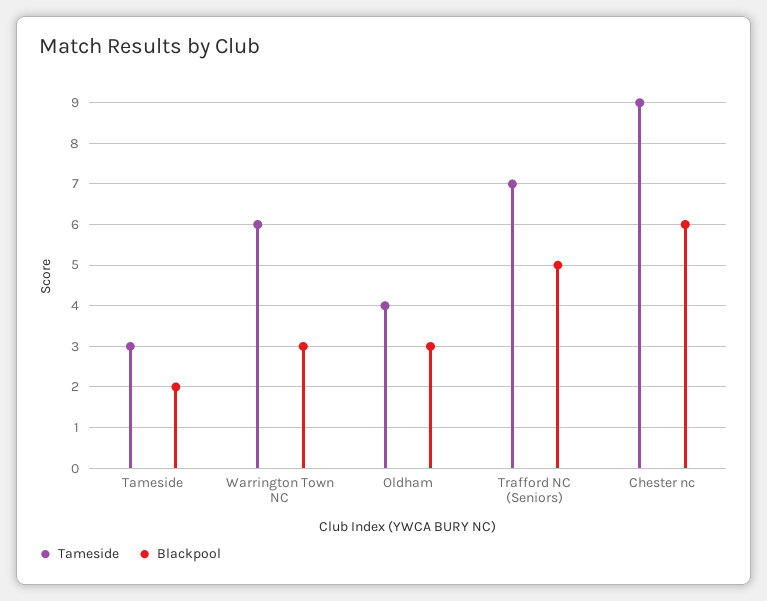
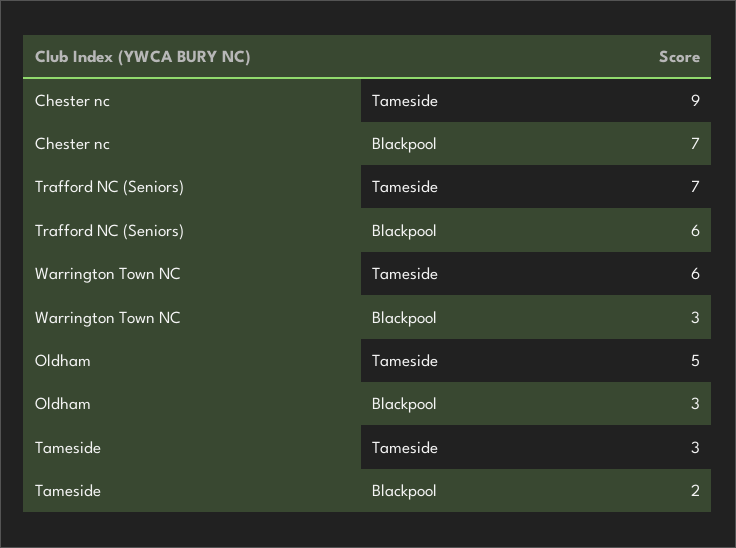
Tameside, Oldham: 4 -> 5
Blackpool, Trafford NC (Seniors): 5 -> 6
Blackpool, Chester nc: 6 -> 7

